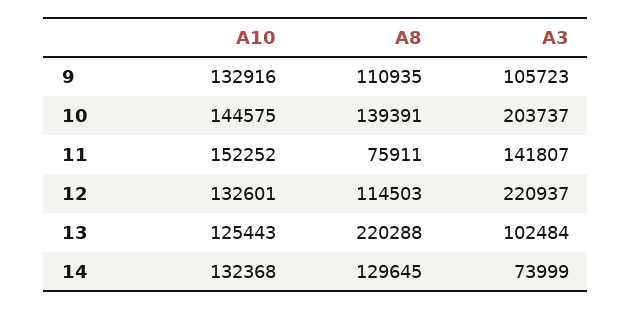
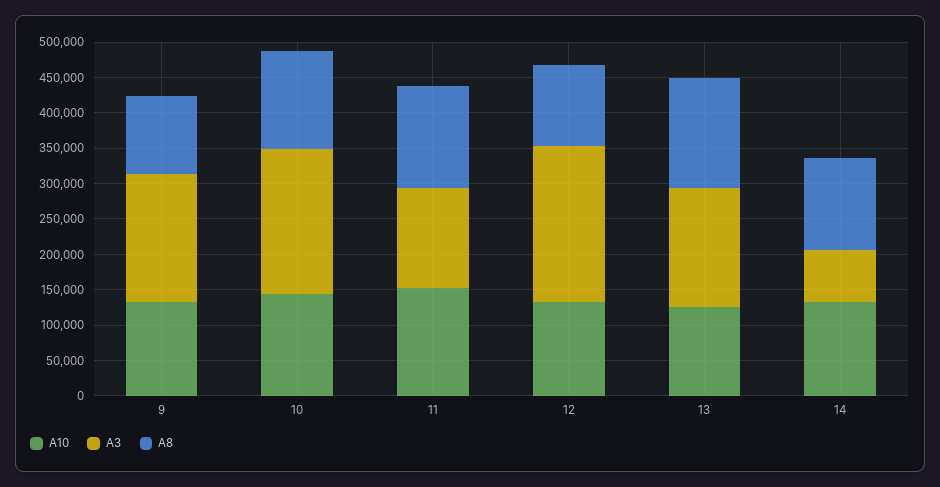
A3, 9: 105723 -> 175000
A8, 11: 75911 -> 150000
A8, 13: 220288 -> 150000
A3, 13: 102484 -> 175000

